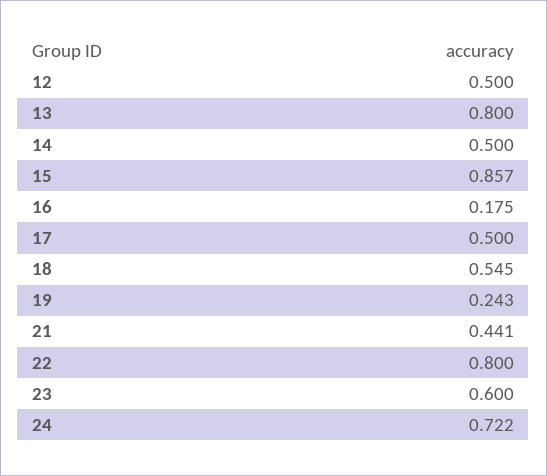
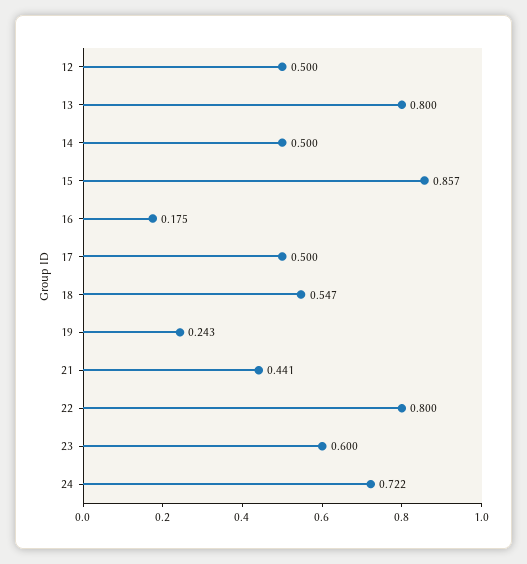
18: 0.545 -> 0.547

